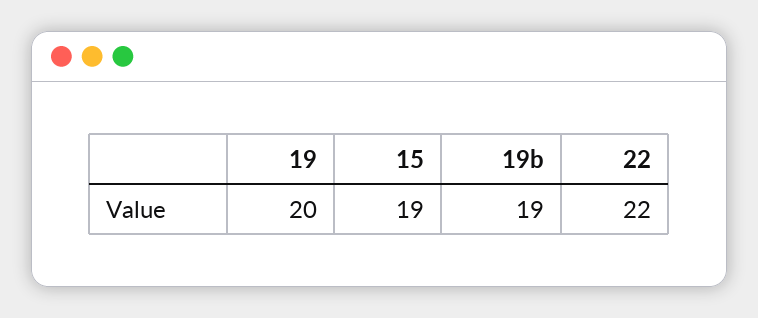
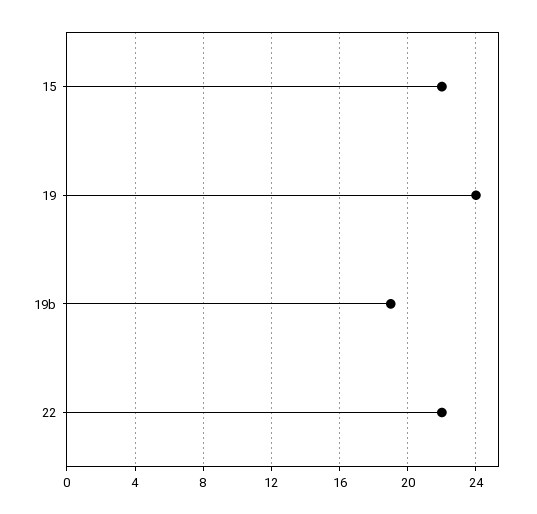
19: 20 -> 24
15: 19 -> 22

